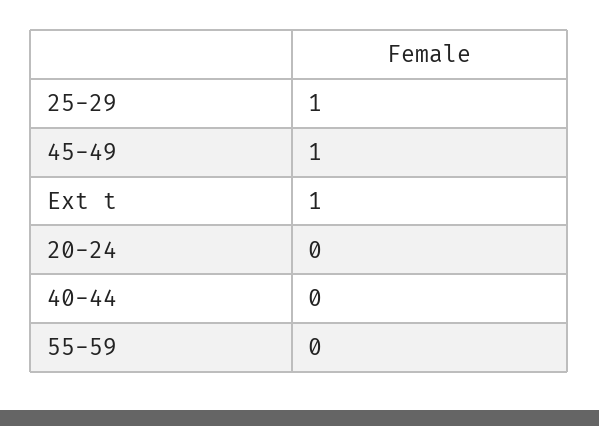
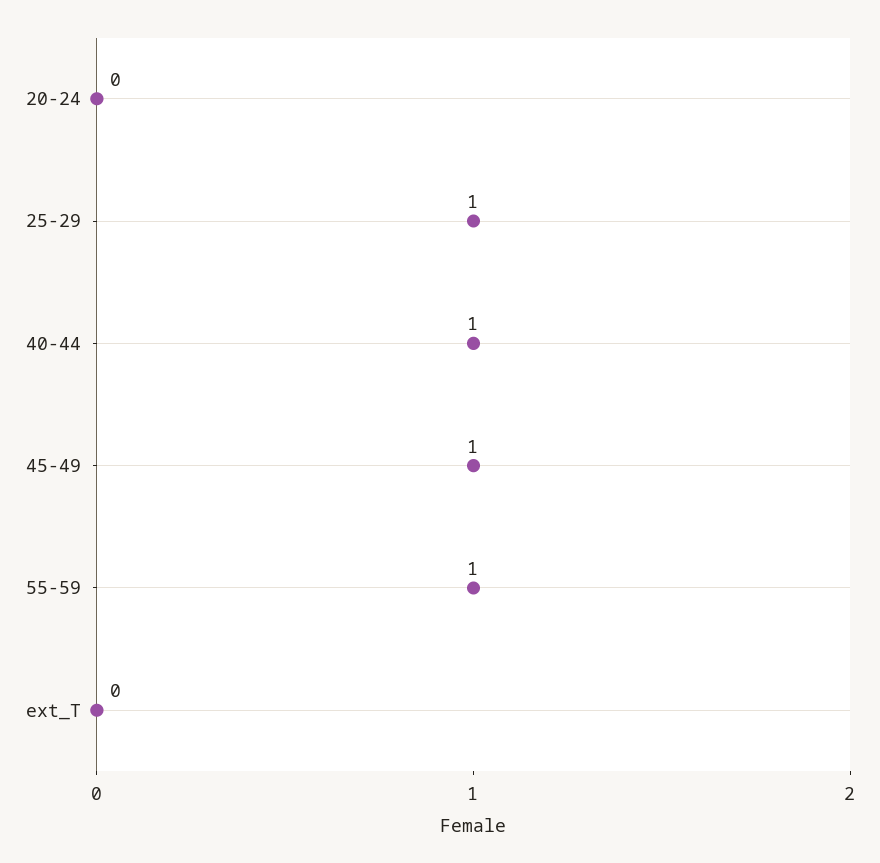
Ext t: 1 -> 0
40-44: 0 -> 1
55-59: 0 -> 1

